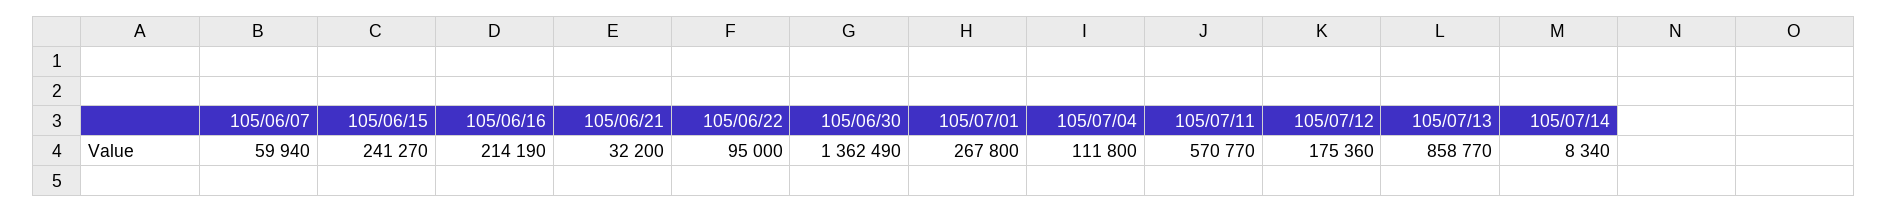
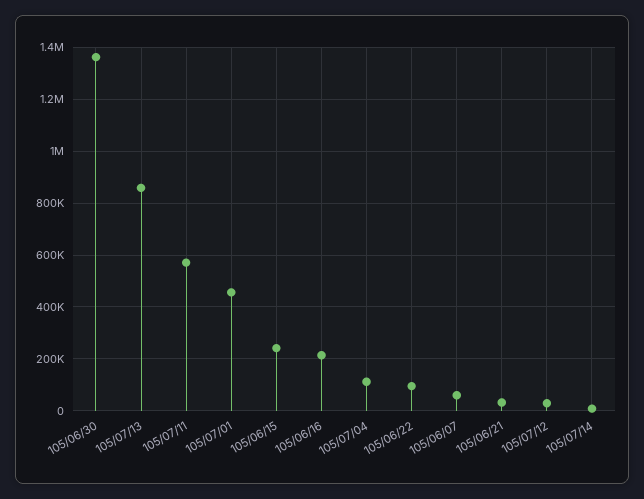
105/07/01: 267800 -> 450000
105/07/12: 175360 -> 25000

